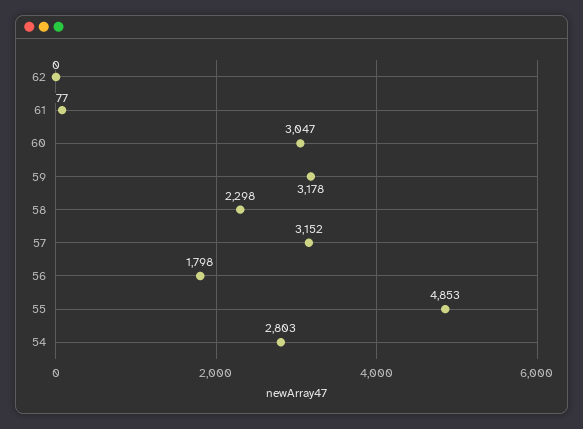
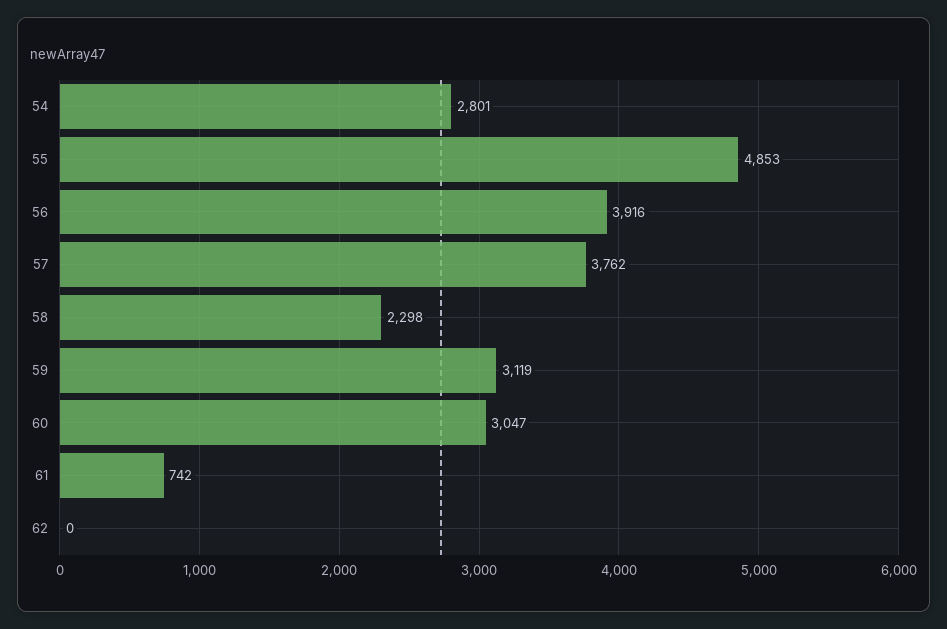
61: 77 -> 742
59: 3178 -> 3119
57: 3152 -> 3762
56: 1798 -> 3916
54: 2803 -> 2801

